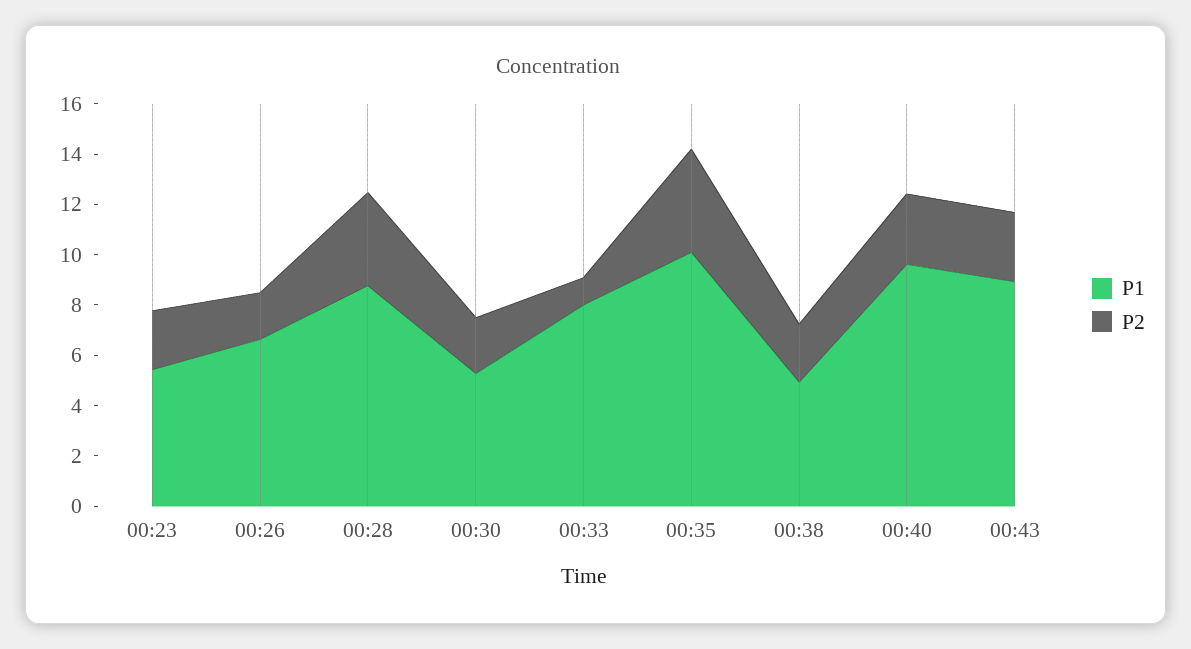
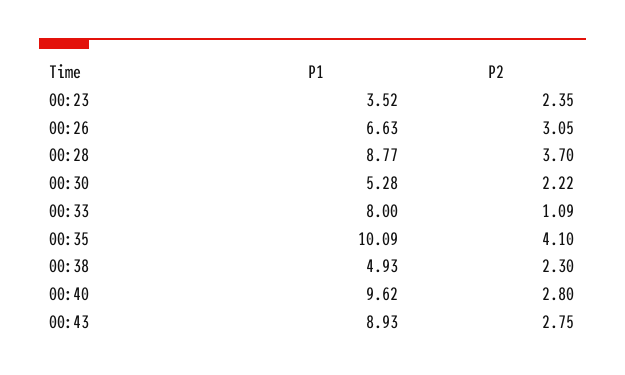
P1, 00:23: 5.5 -> 3.52
P2, 00:26: 2 -> 3.05

